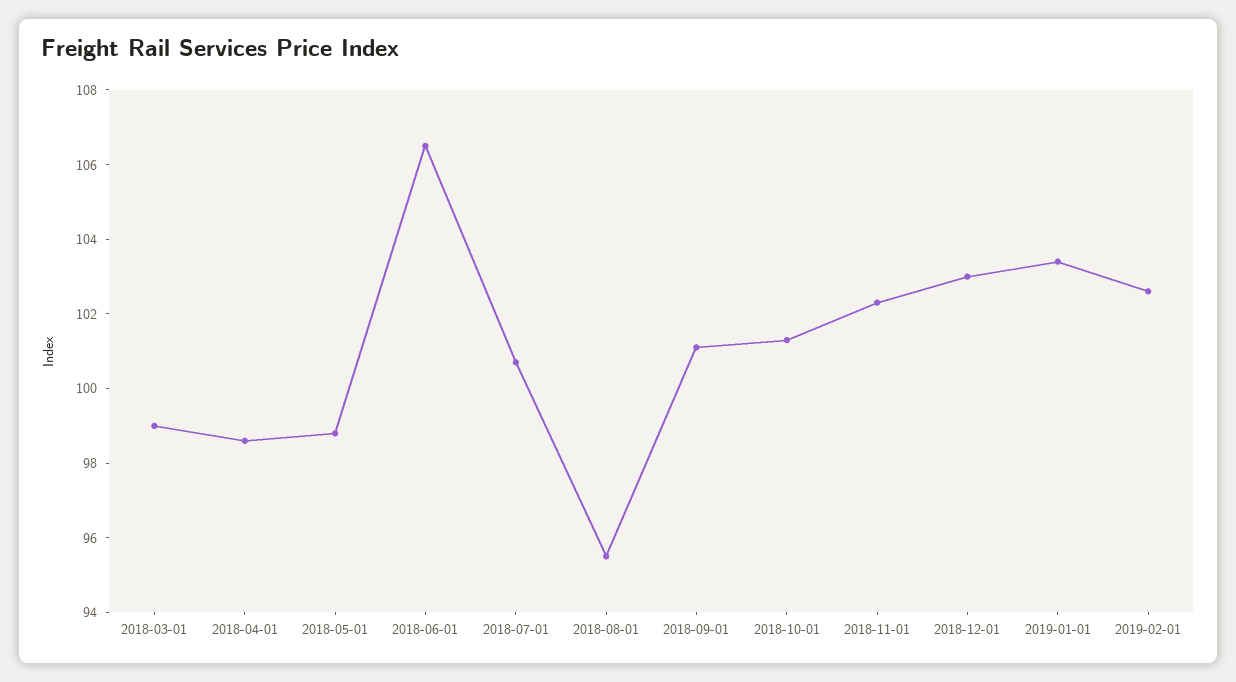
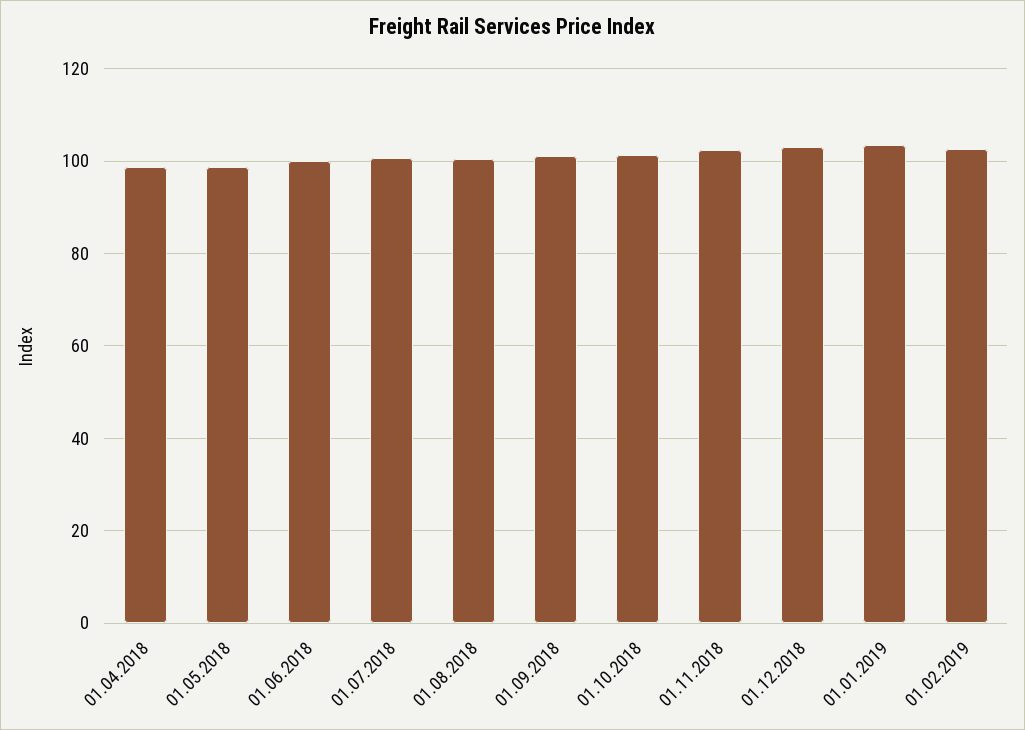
2018-03-01: 99 -> none
2018-06-01: 106.5 -> 100
2018-08-01: 95.5 -> 100

